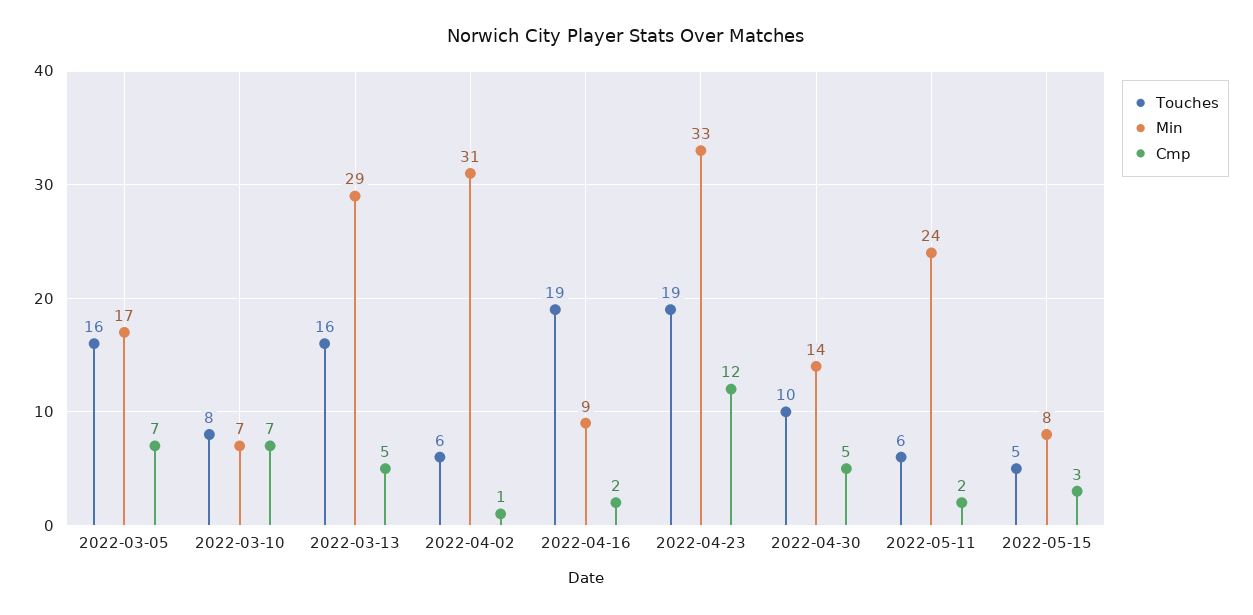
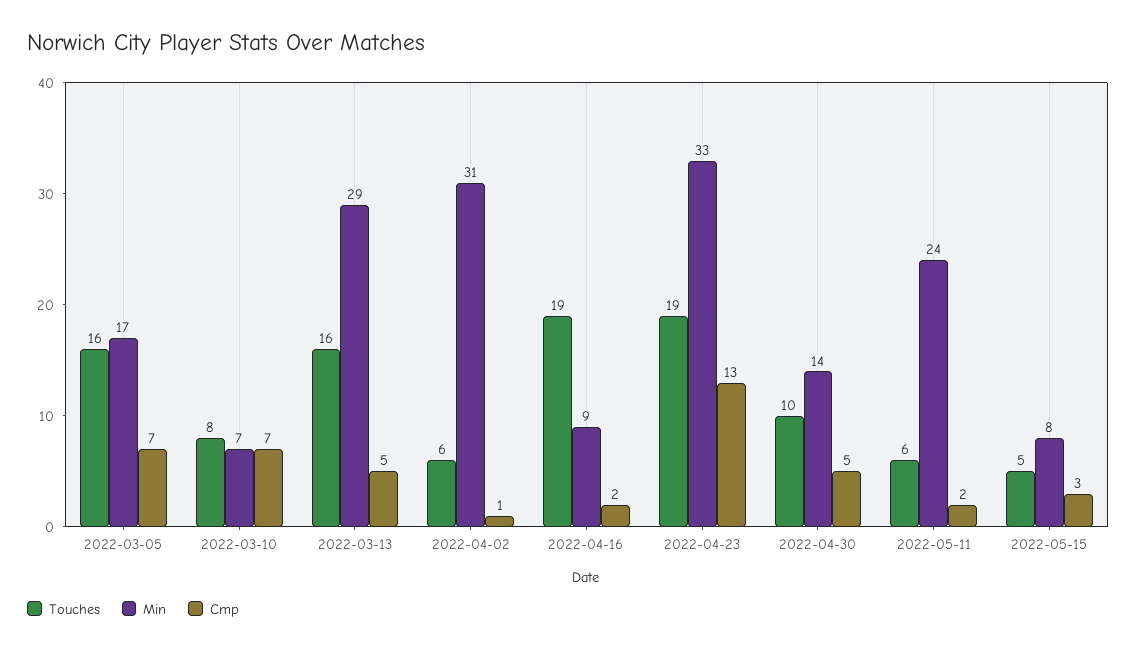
Cmp, 2022-04-23: 12 -> 13

